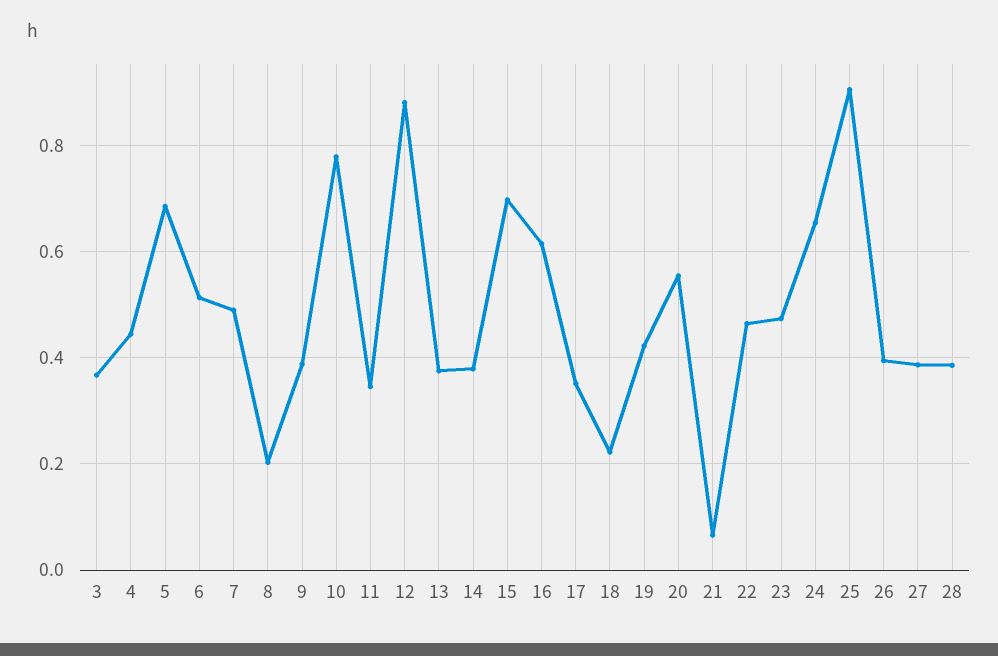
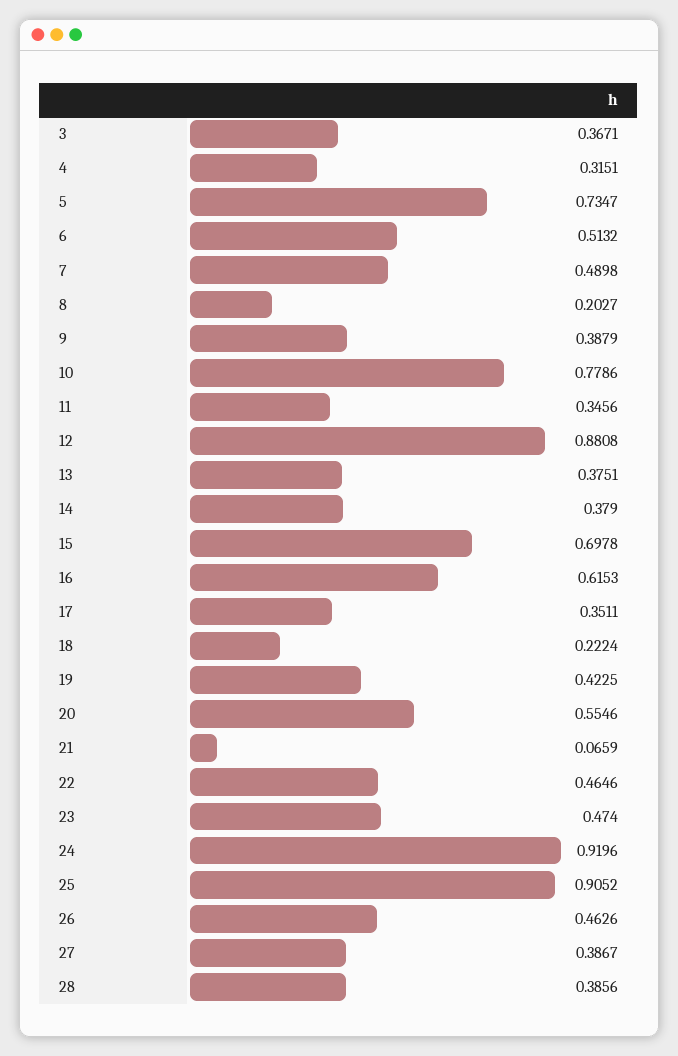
4: 0.44 -> 0.3151
5: 0.68 -> 0.7347
24: 0.66 -> 0.9196
26: 0.4 -> 0.4626

